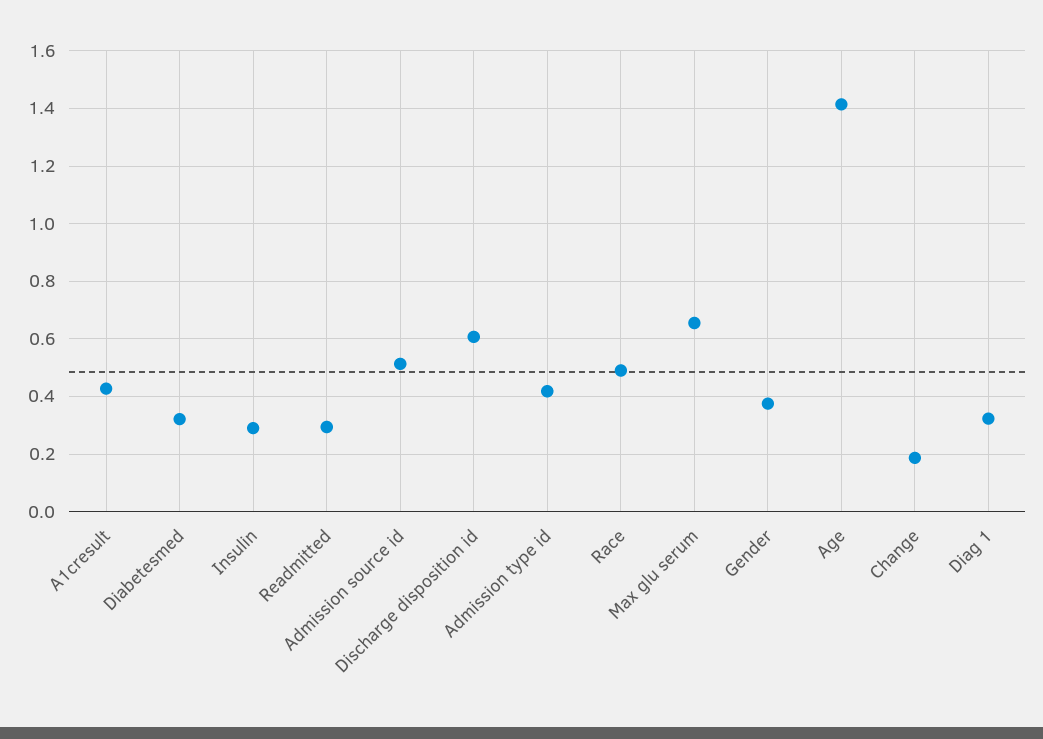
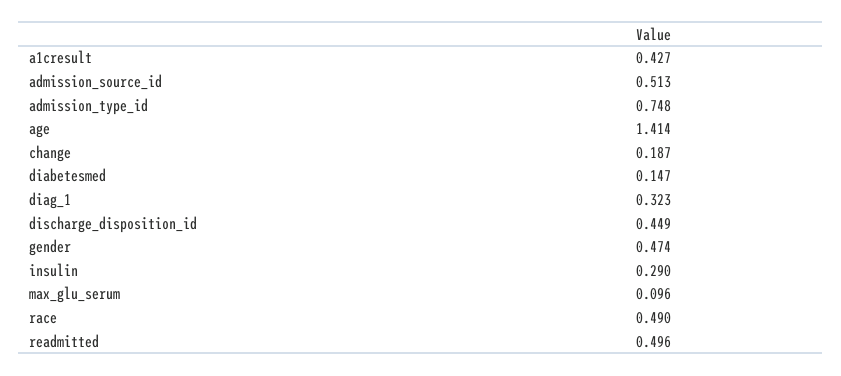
Diabetesmed: 0.325 -> 0.147
Readmitted: 0.3 -> 0.496
Discharge disposition id: 0.6 -> 0.449
Admission type id: 0.425 -> 0.748
Max glu serum: 0.65 -> 0.096
Gender: 0.375 -> 0.474

